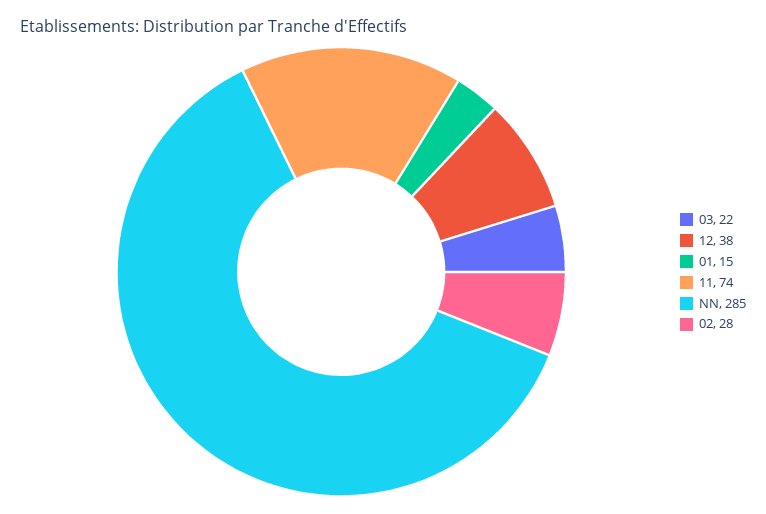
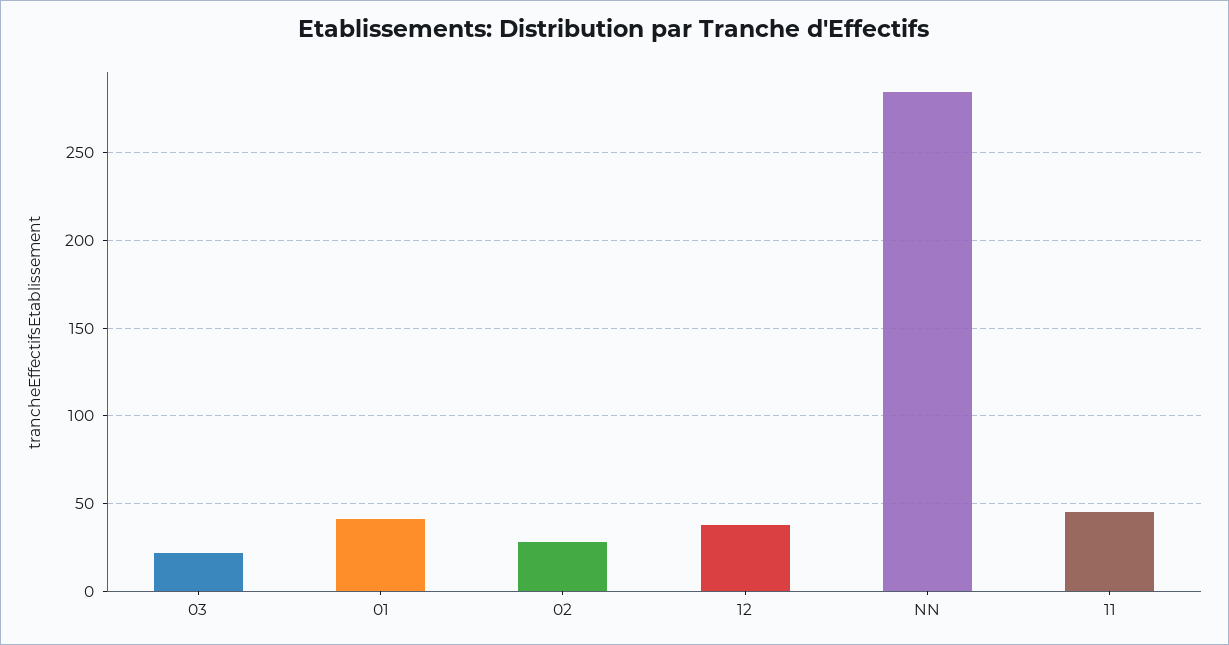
01: 15 -> 40
11: 74 -> 45

